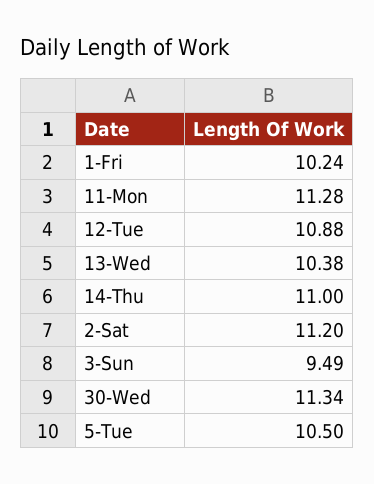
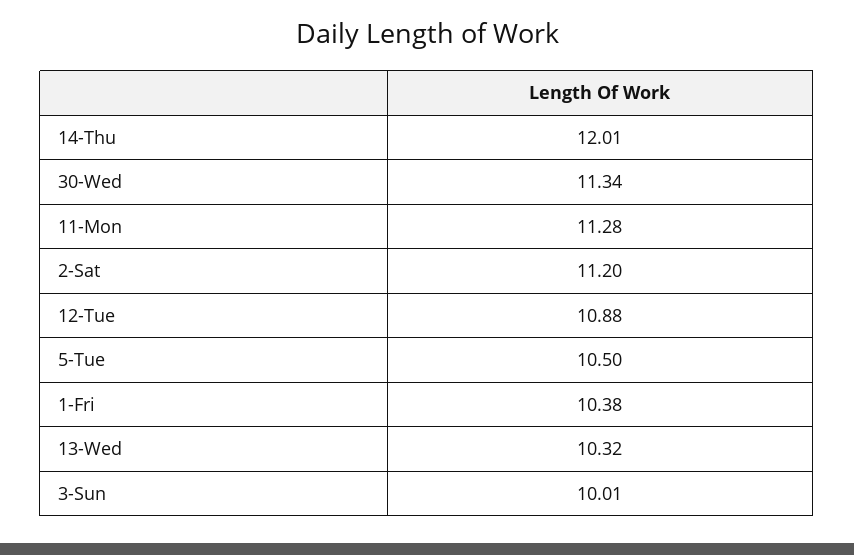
1-Fri: 10.24 -> 10.38
13-Wed: 10.38 -> 10.32
14-Thu: 11 -> 12.01
3-Sun: 9.49 -> 10.01

